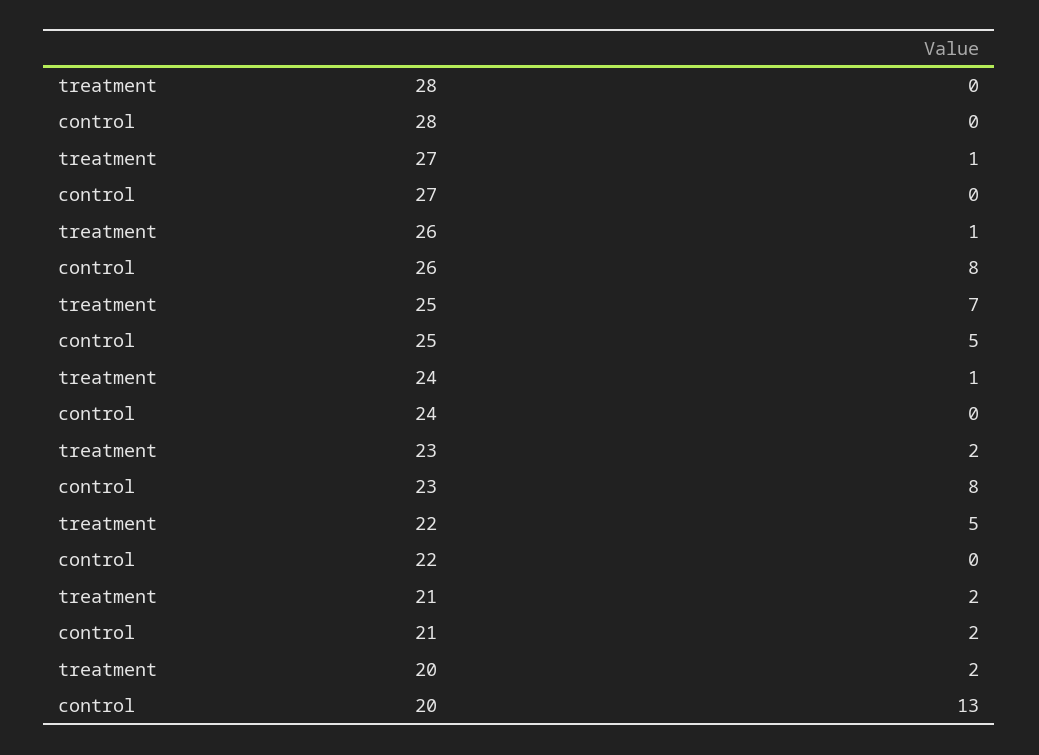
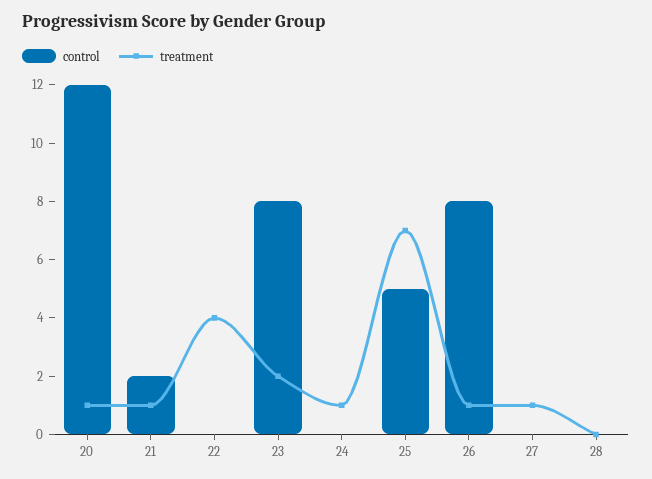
treatment, 22: 5 -> 4
treatment, 21: 2 -> 1
treatment, 20: 2 -> 1
control, 20: 13 -> 12

